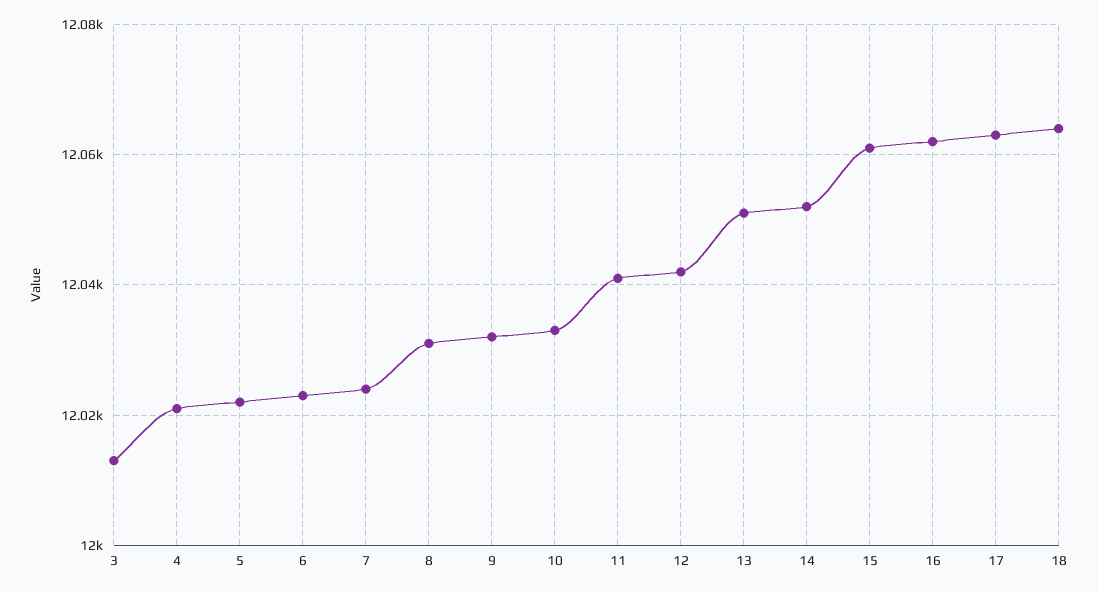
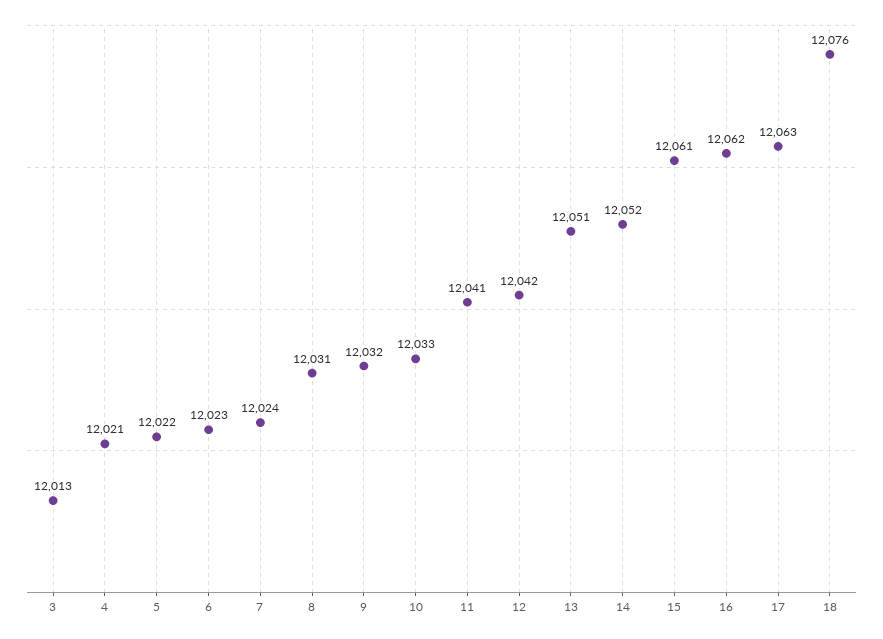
18: 12065 -> 12076

